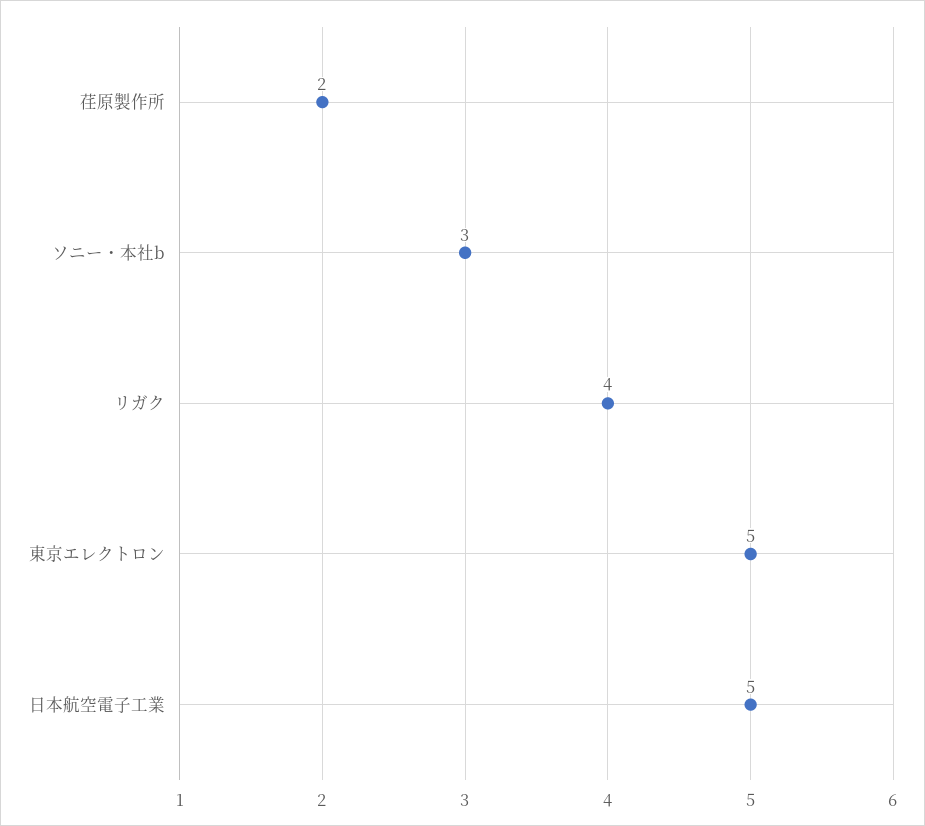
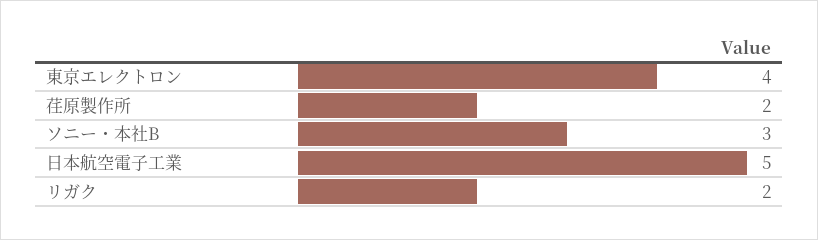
リガク: 4 -> 2
東京エレクトロン: 5 -> 4

